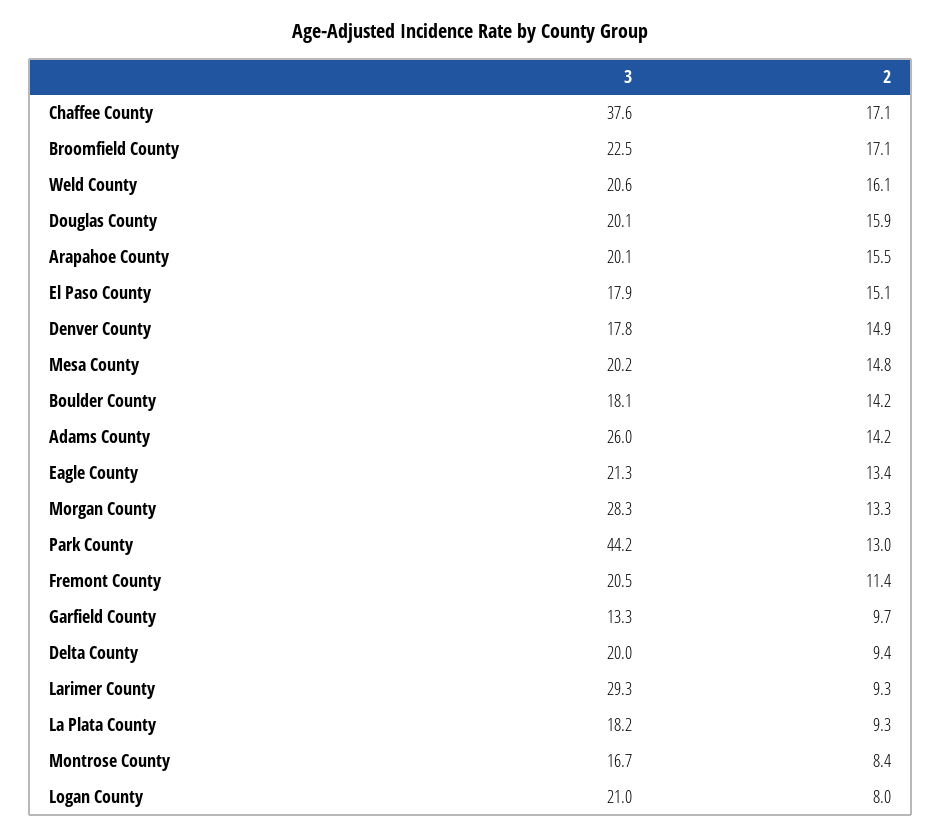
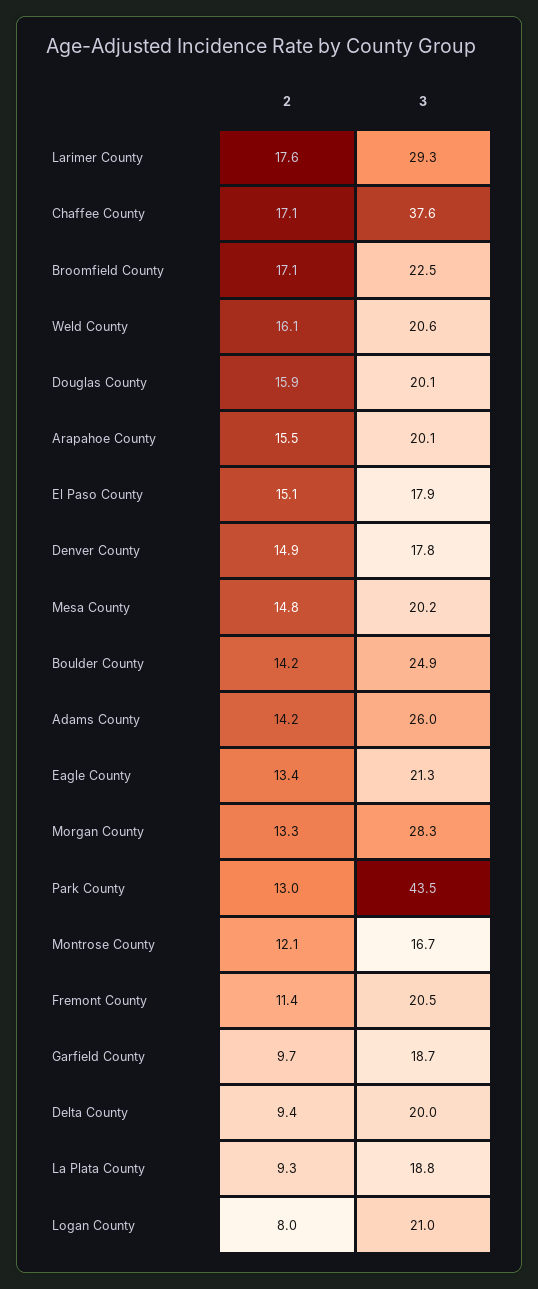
3, Boulder County: 18.1 -> 24.9
3, Park County: 44.2 -> 43.5
3, Garfield County: 13.3 -> 18.7
2, Larimer County: 9.3 -> 17.6
3, La Plata County: 18.2 -> 18.8
2, Montrose County: 8.4 -> 12.1

